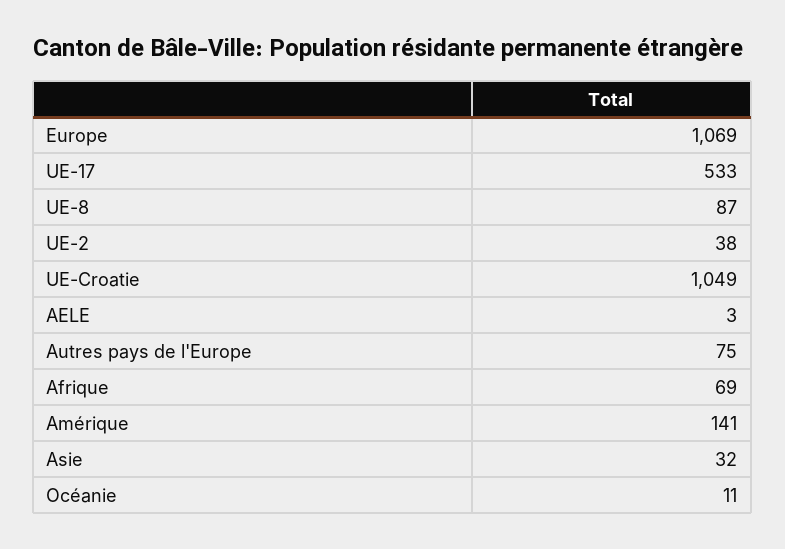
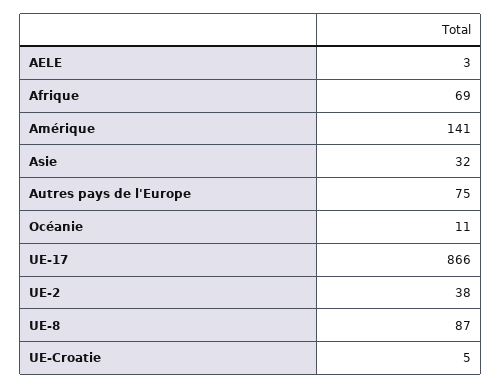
Europe: 1069 -> none
UE-17: 533 -> 866
UE-Croatie: 1049 -> 5

